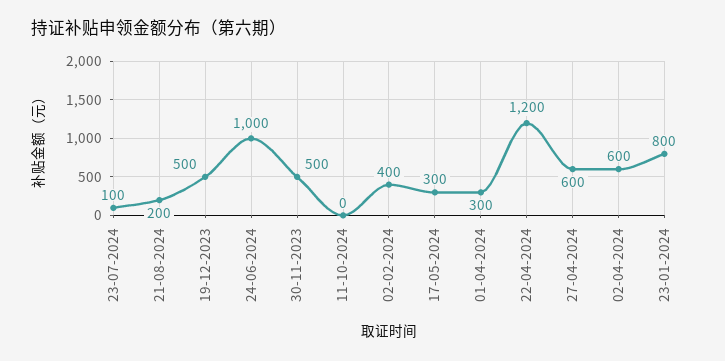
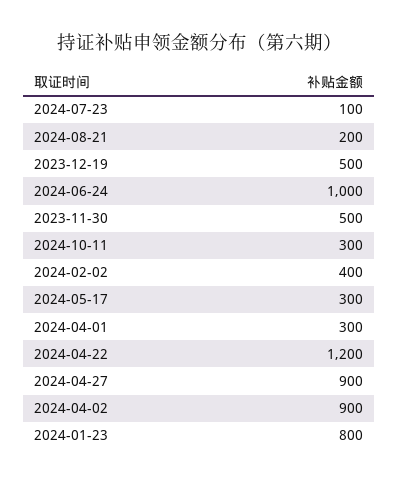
11-10-2024: 0 -> 300
27-04-2024: 600 -> 900
02-04-2024: 600 -> 900

